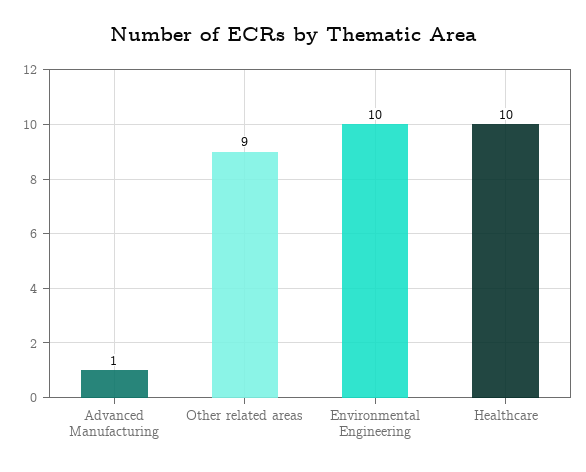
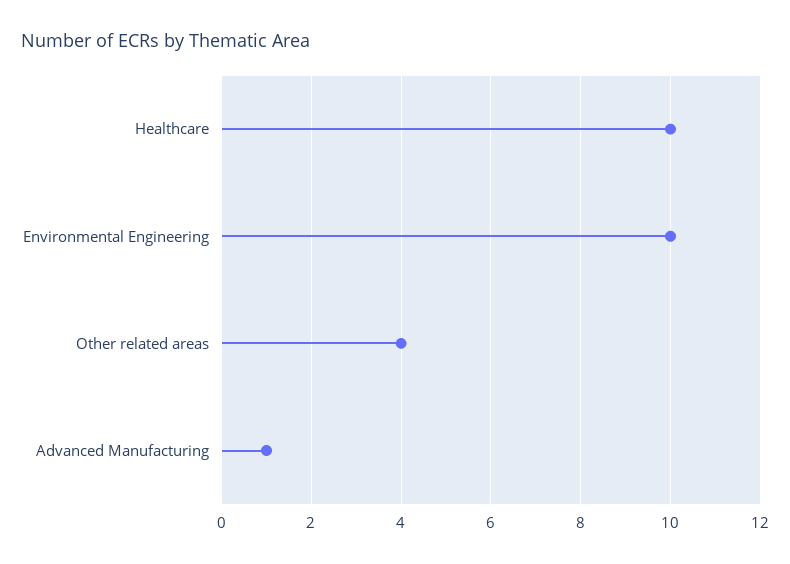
Other related areas: 9 -> 4

